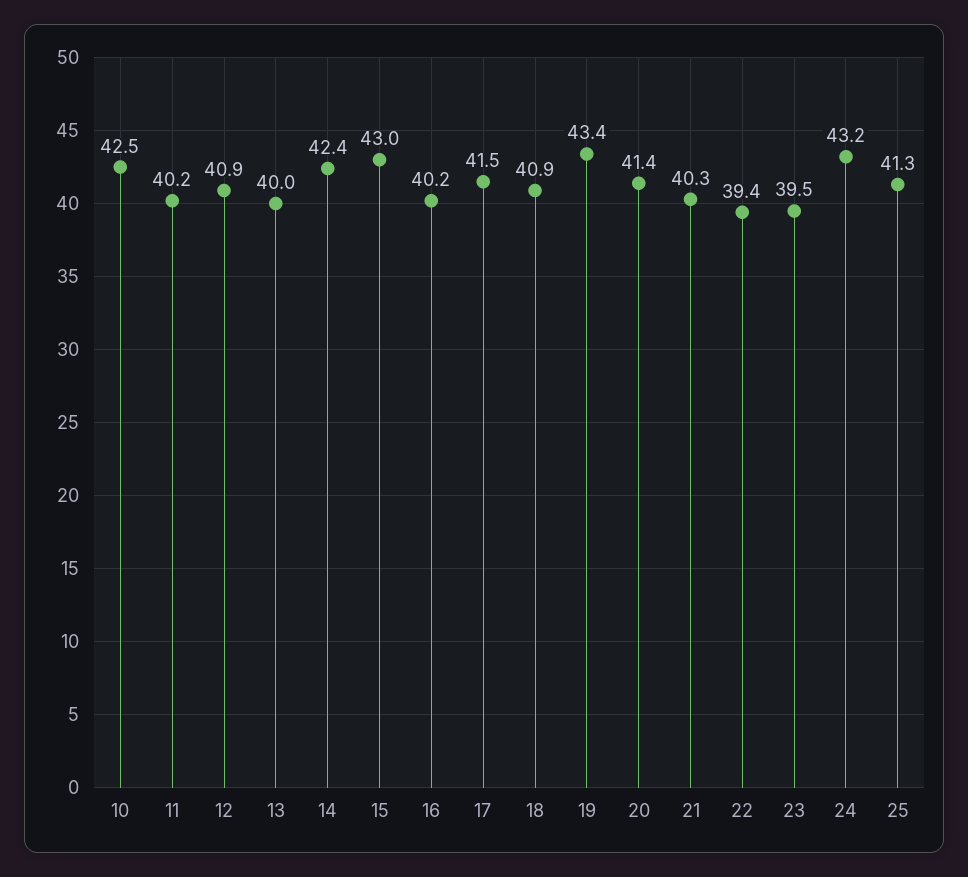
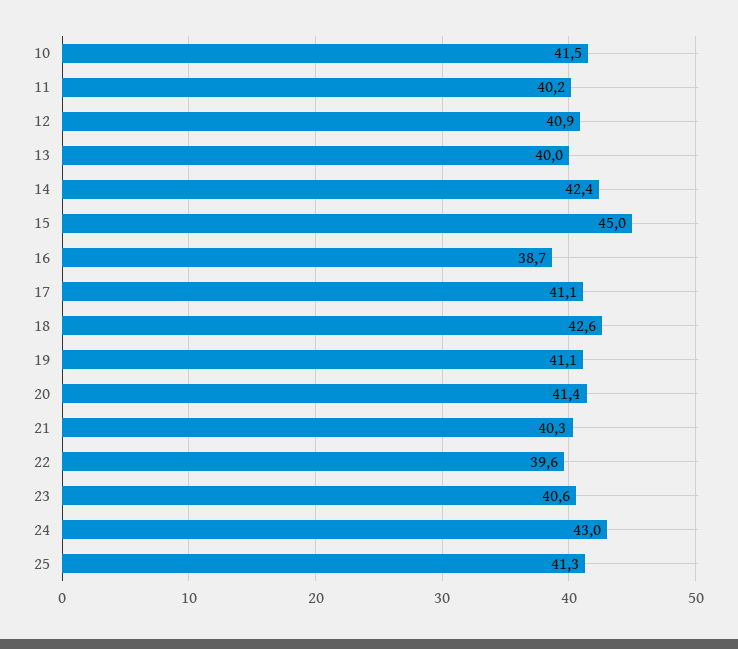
10: 42.5 -> 41.5
15: 43 -> 45
16: 40.2 -> 38.7
17: 41.5 -> 41.1
18: 40.9 -> 42.6
19: 43.4 -> 41.1
22: 39.4 -> 39.6
23: 39.5 -> 40.6
24: 43.2 -> 43

